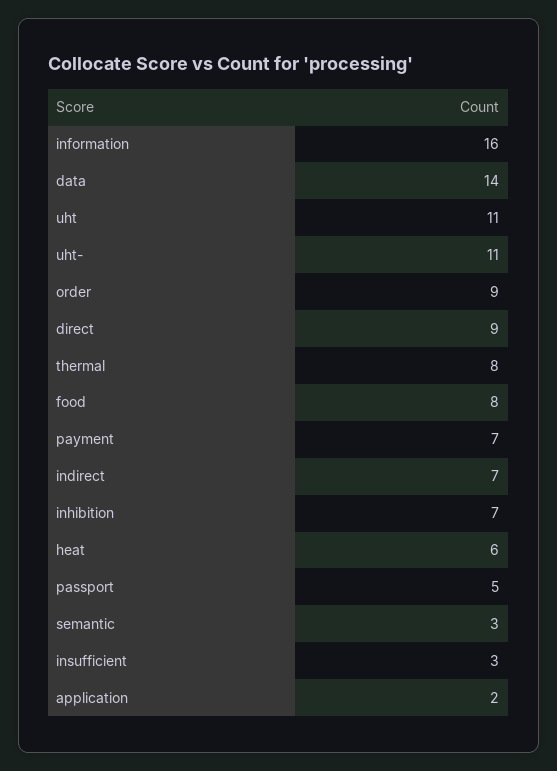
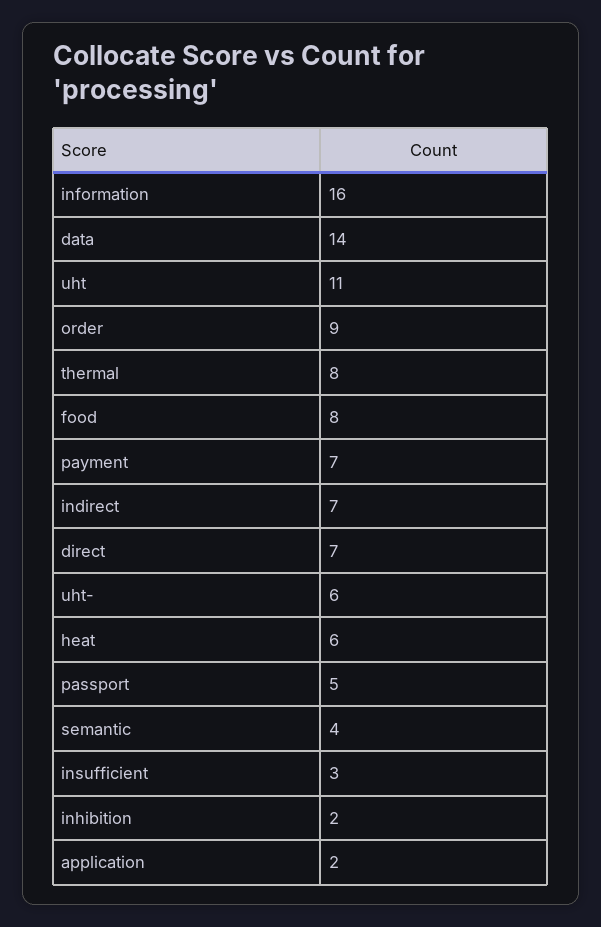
uht-: 11 -> 6
direct: 9 -> 7
inhibition: 7 -> 2
semantic: 3 -> 4

